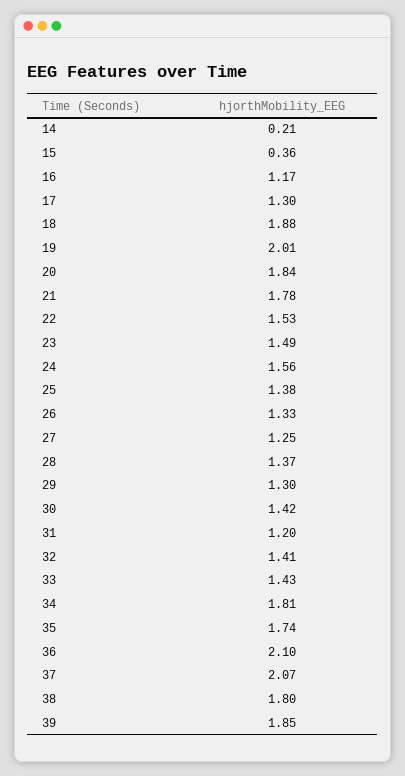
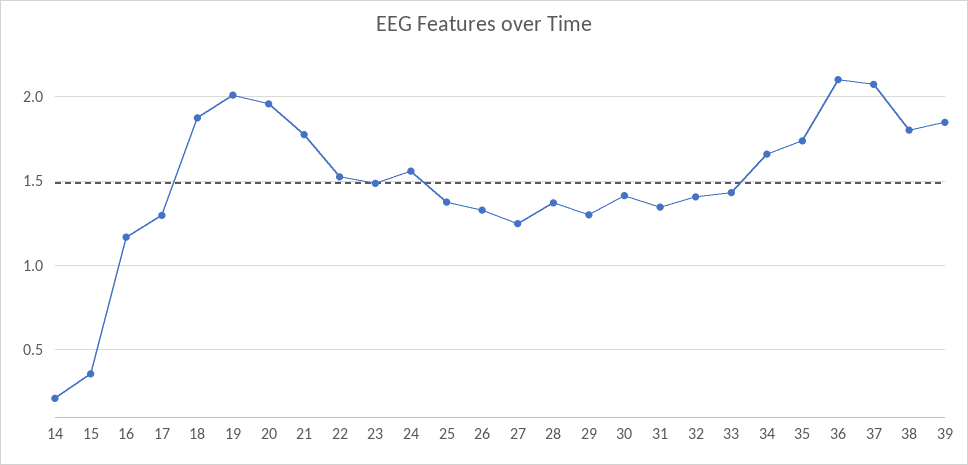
20: 1.84 -> 1.95
31: 1.2 -> 1.35
34: 1.81 -> 1.65

